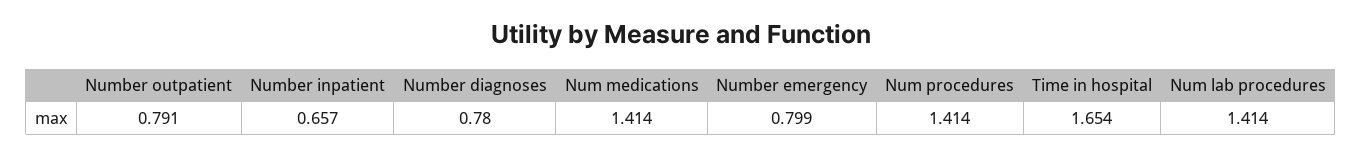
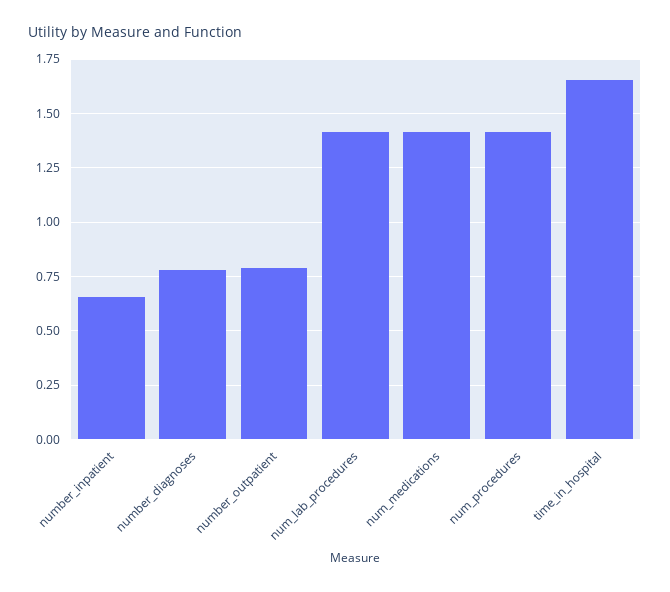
Number emergency: 0.799 -> none

